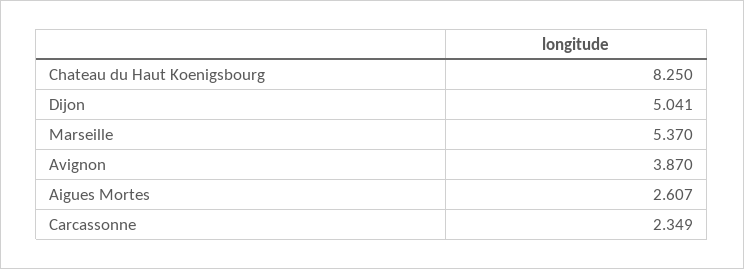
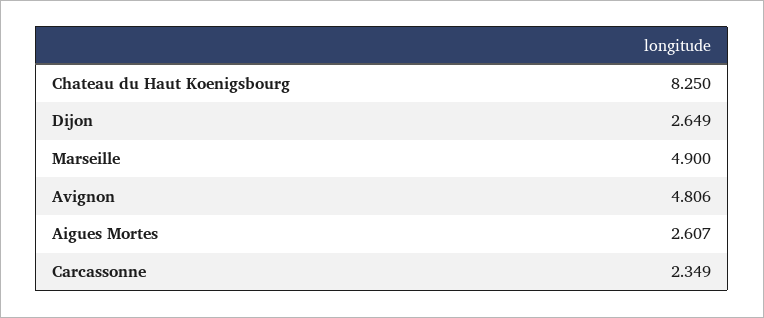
Dijon: 5.041 -> 2.649
Marseille: 5.37 -> 4.9
Avignon: 3.87 -> 4.806

